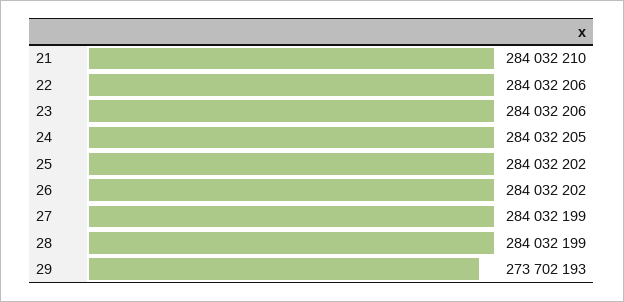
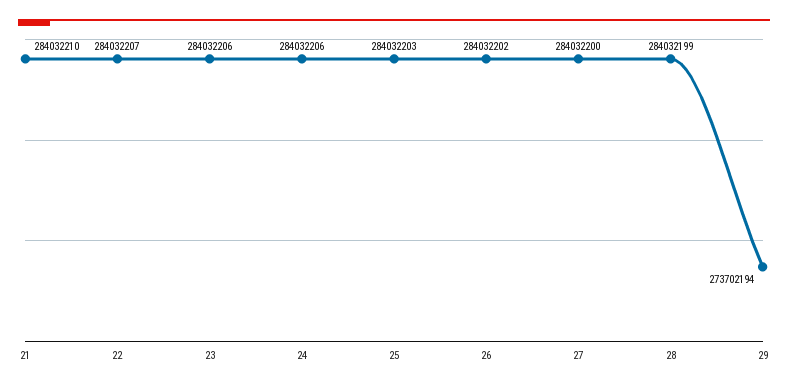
22: 284032206 -> 284032207
24: 284032205 -> 284032206
25: 284032202 -> 284032203
27: 284032199 -> 284032200
29: 273702193 -> 273702194

